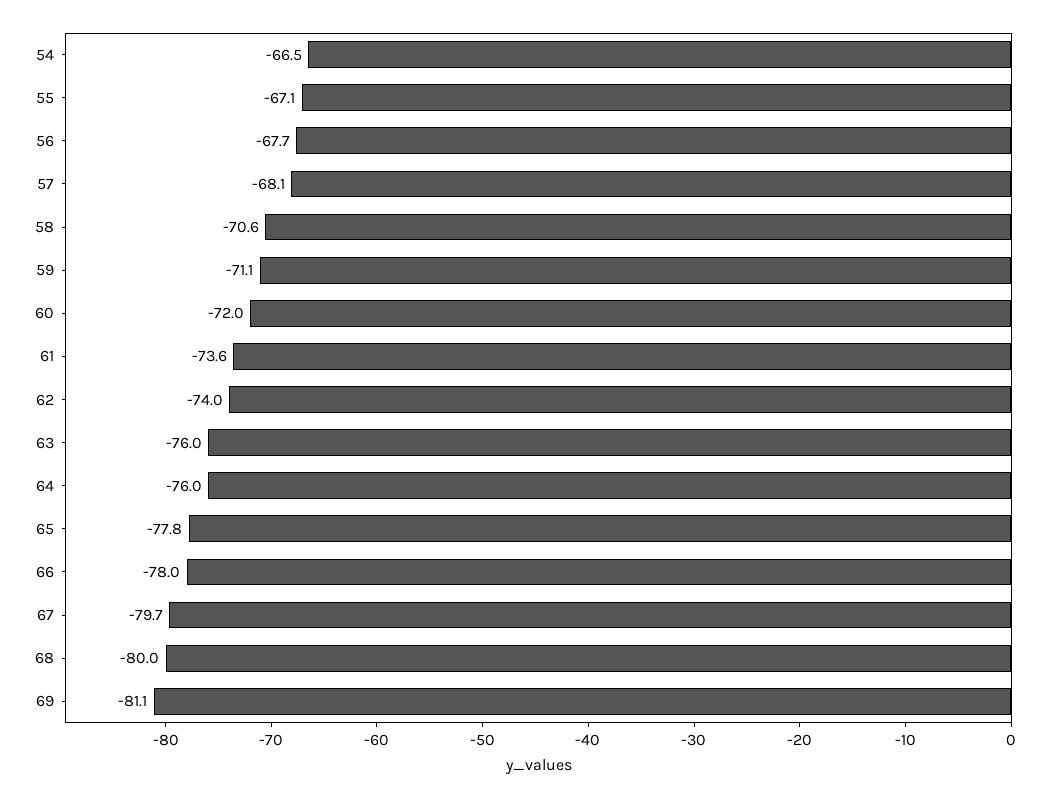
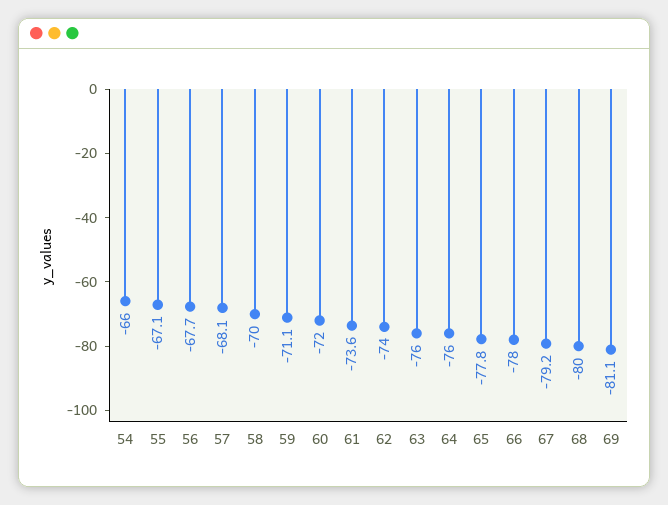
54: -66.5 -> -66
58: -70.6 -> -70
67: -79.7 -> -79.2

